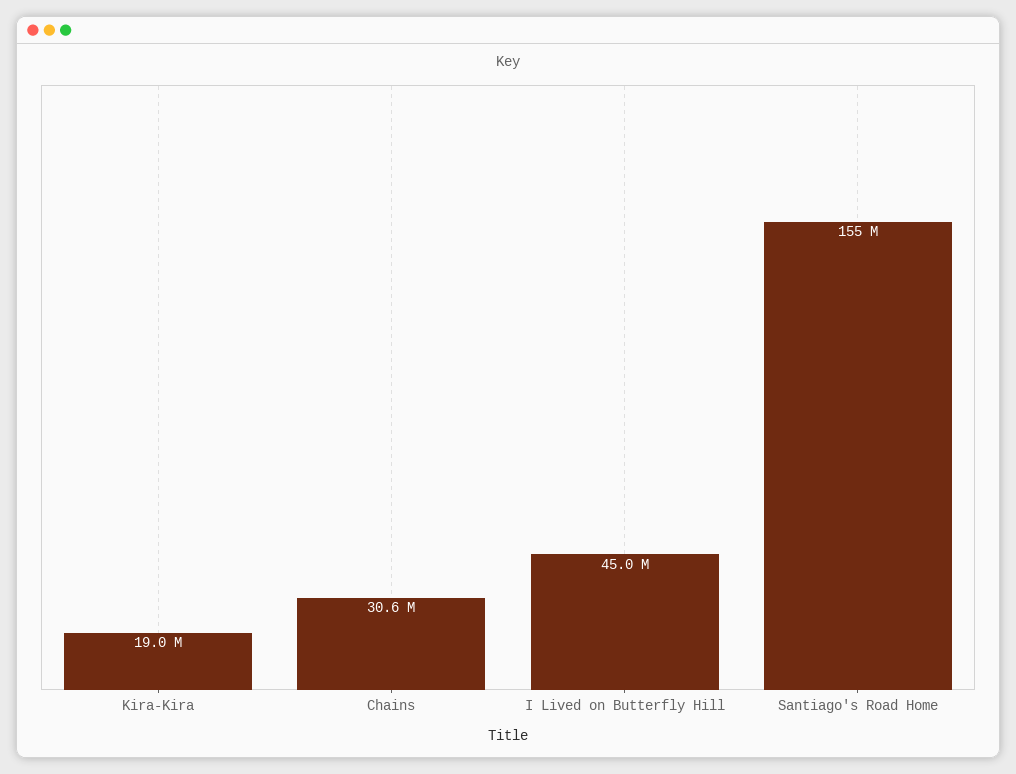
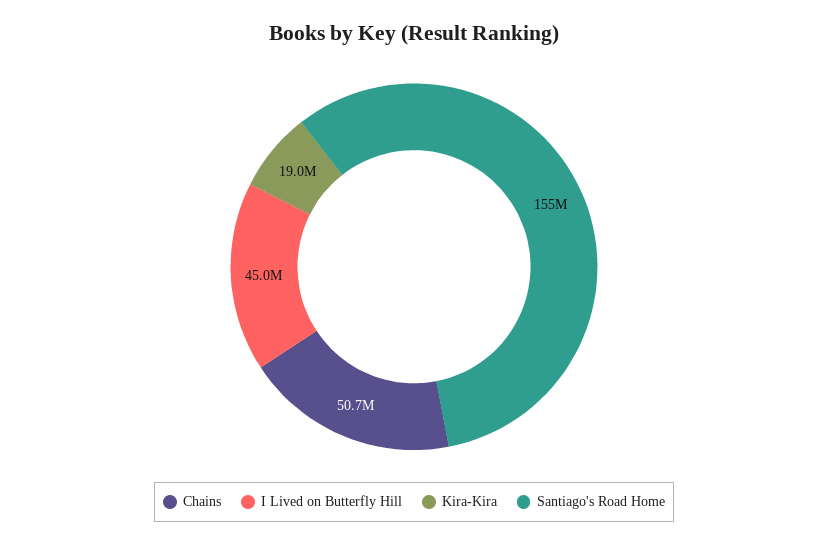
Chains: 30600000 -> 50700000

